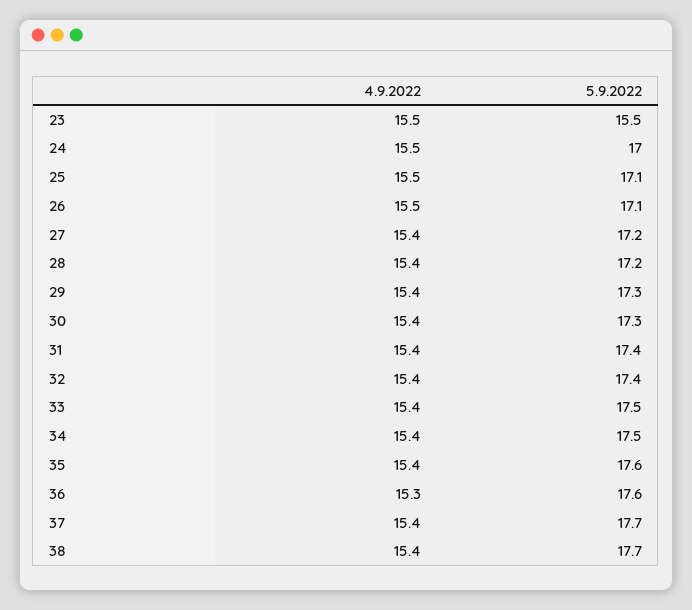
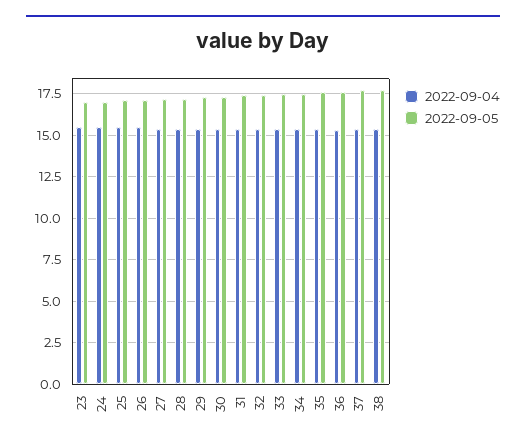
5.9.2022, 23: 15.5 -> 17

